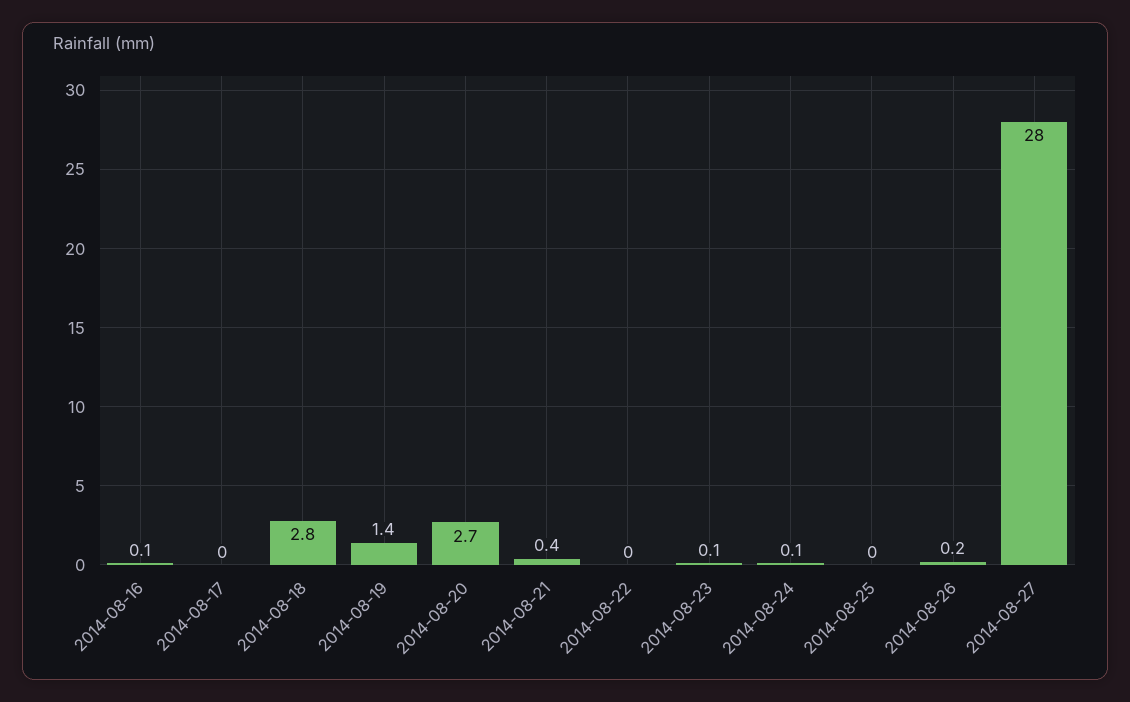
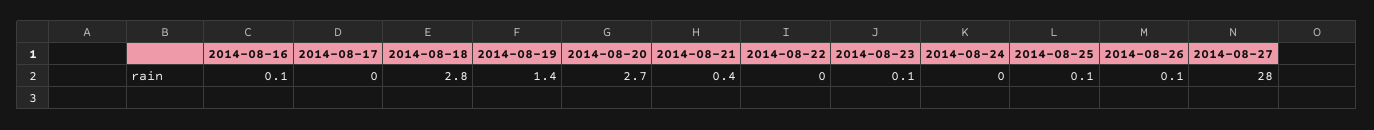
2014-08-24: 0.1 -> 0
2014-08-25: 0 -> 0.1
2014-08-26: 0.2 -> 0.1

